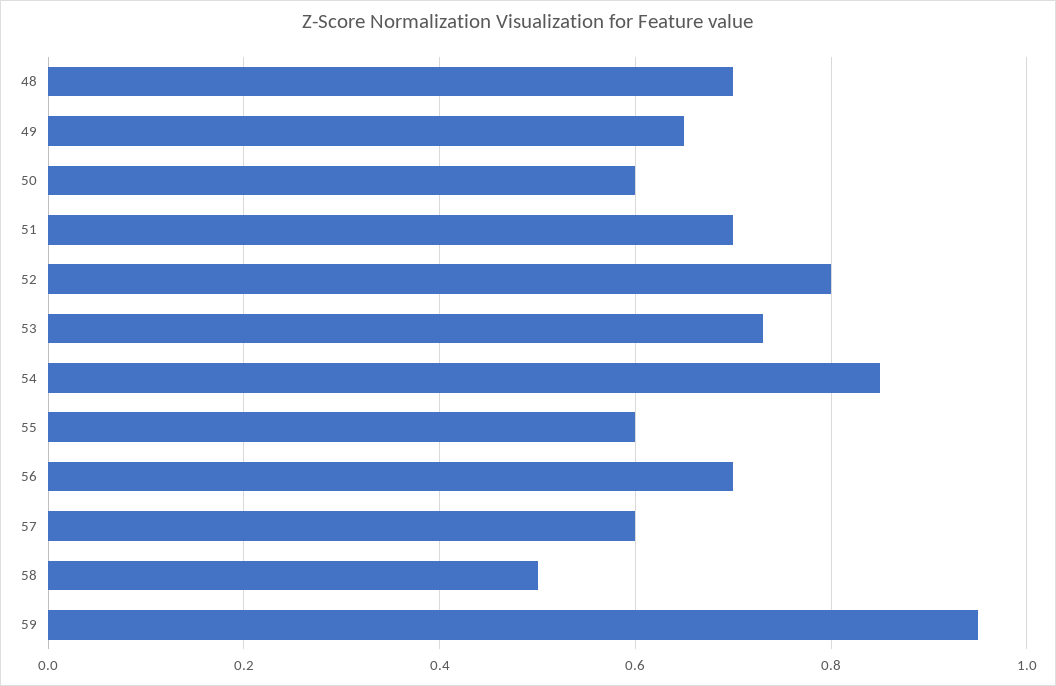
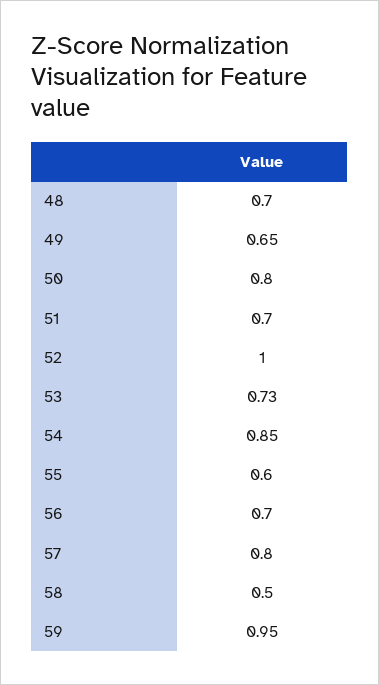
50: 0.6 -> 0.8
52: 0.8 -> 1
57: 0.6 -> 0.8

